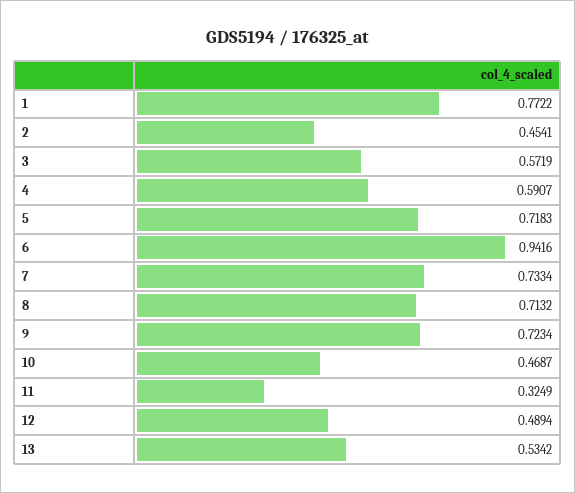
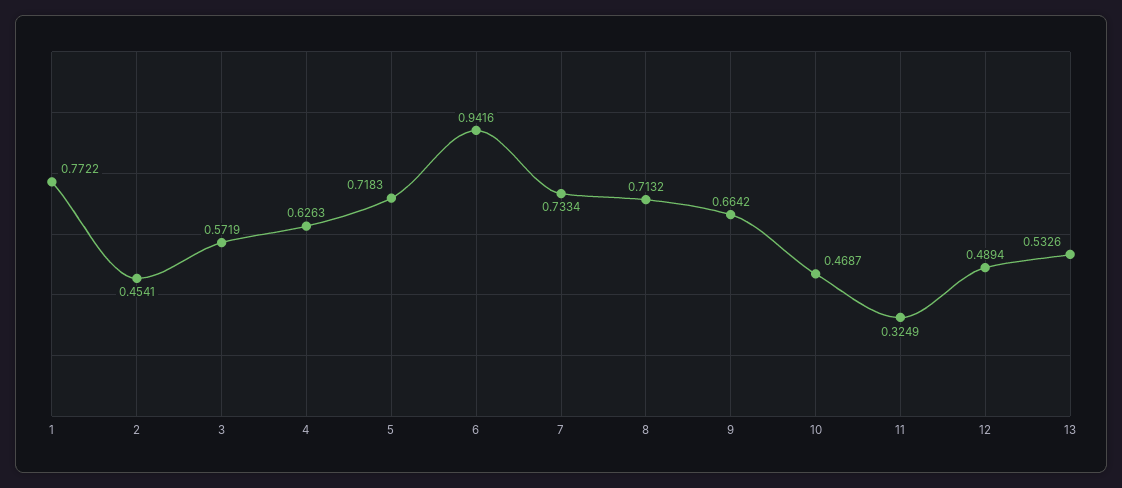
4: 0.5907 -> 0.6263
9: 0.7234 -> 0.6642
13: 0.5342 -> 0.5326

